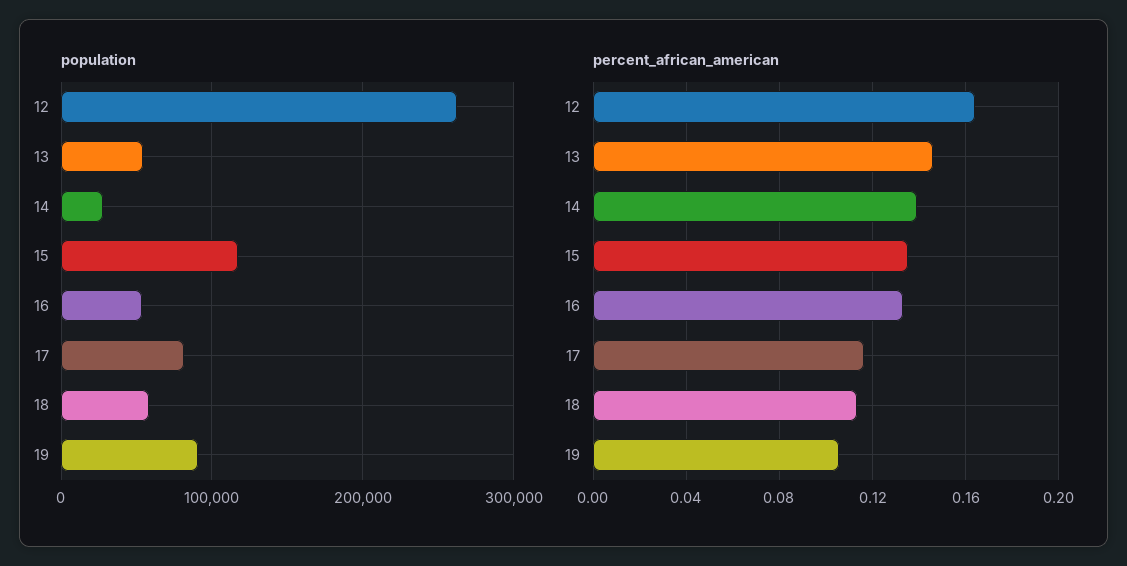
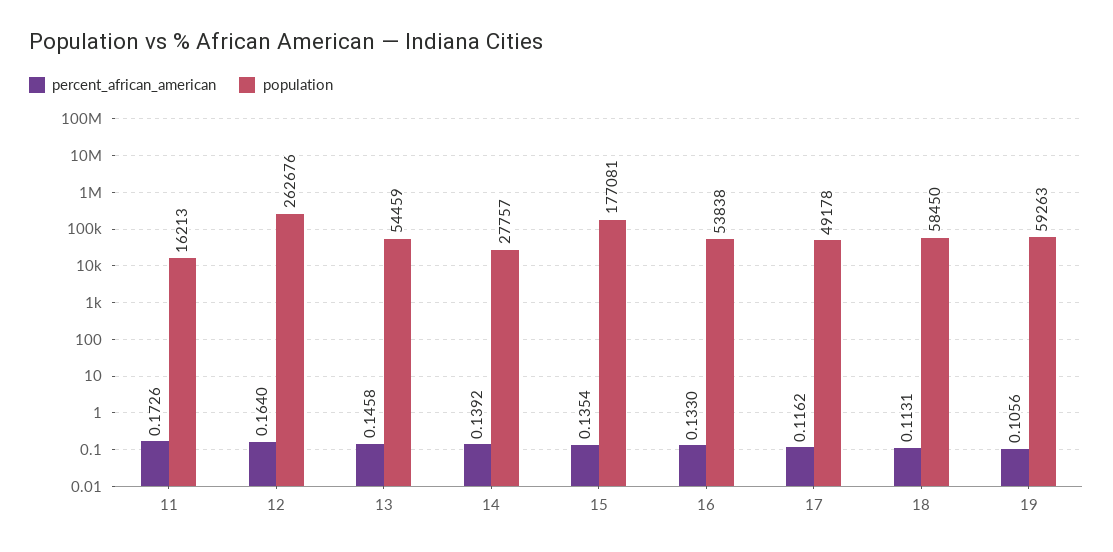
population, 15: 120000 -> 177081
population, 17: 80000 -> 49178
population, 19: 90000 -> 59263
percent_african_american, 11: none -> 0.1726
population, 11: none -> 16213

